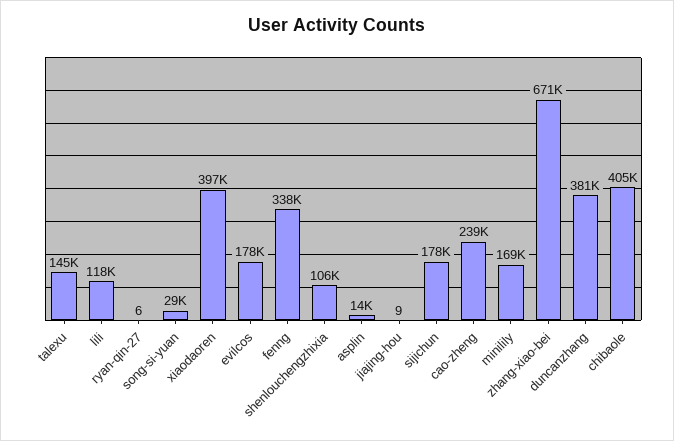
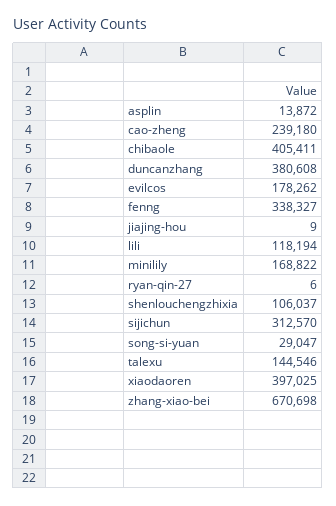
sijichun: 178000 -> 312570

